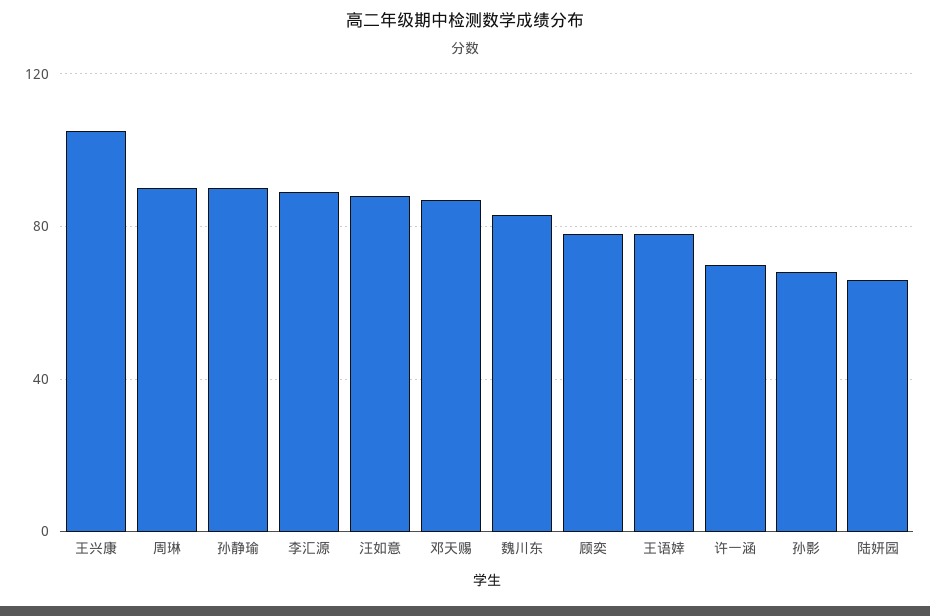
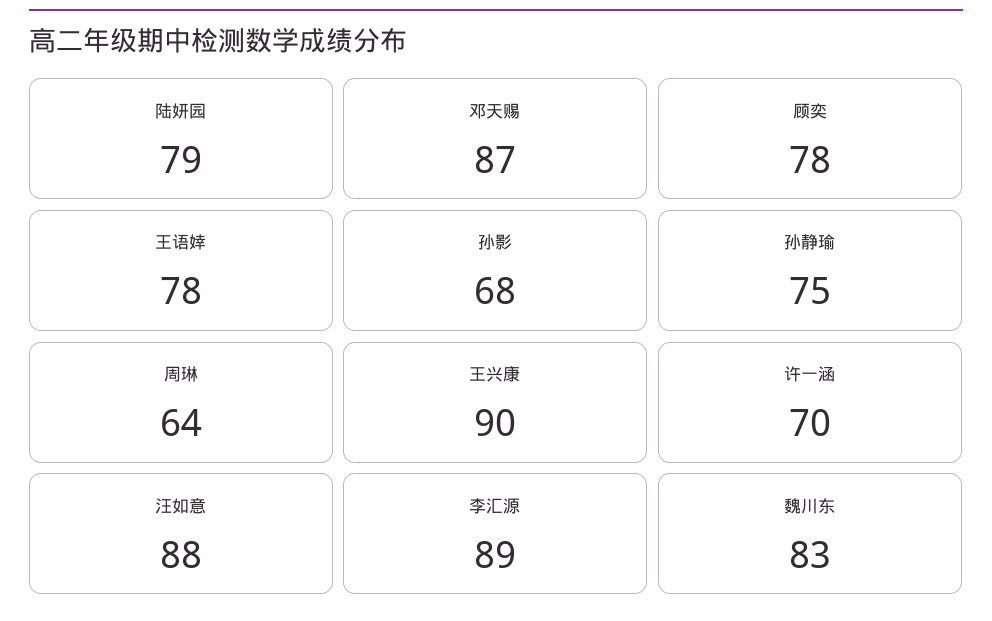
王兴康: 105 -> 90
周琳: 90 -> 64
孙静瑜: 90 -> 75
陆妍园: 65 -> 79

